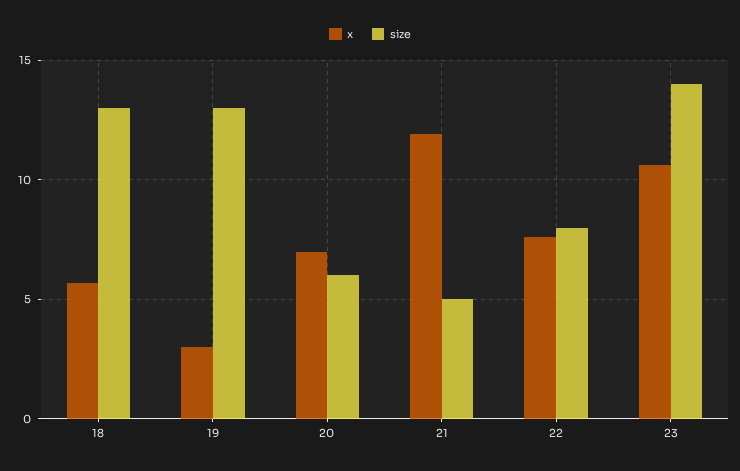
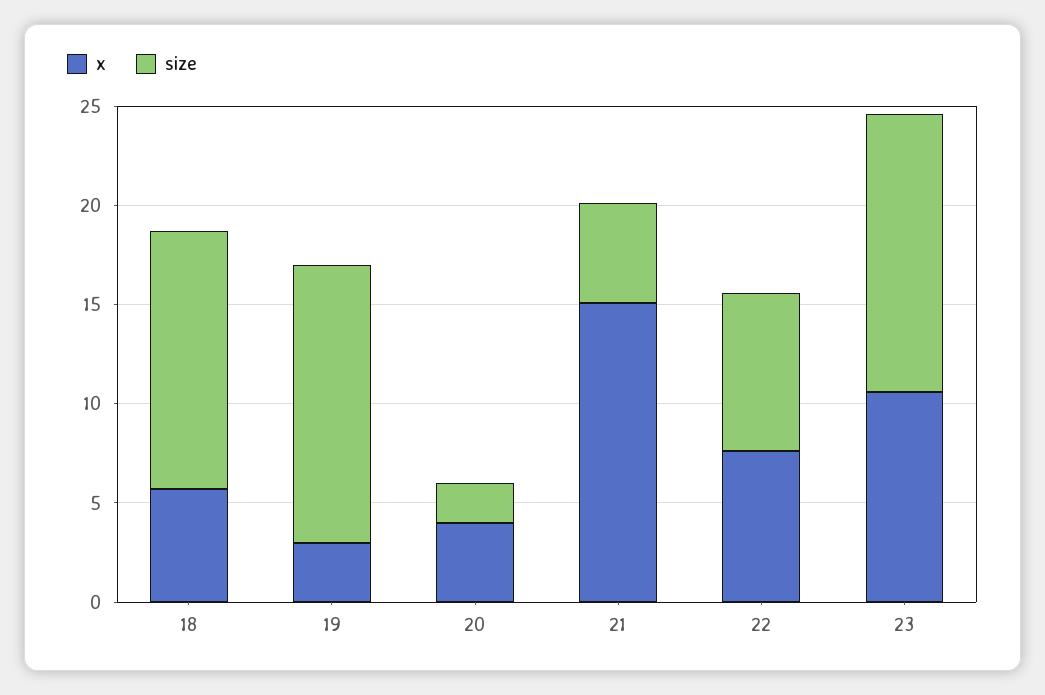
size, 19: 13 -> 14
x, 20: 7 -> 4
size, 20: 6 -> 2
x, 21: 12 -> 15

